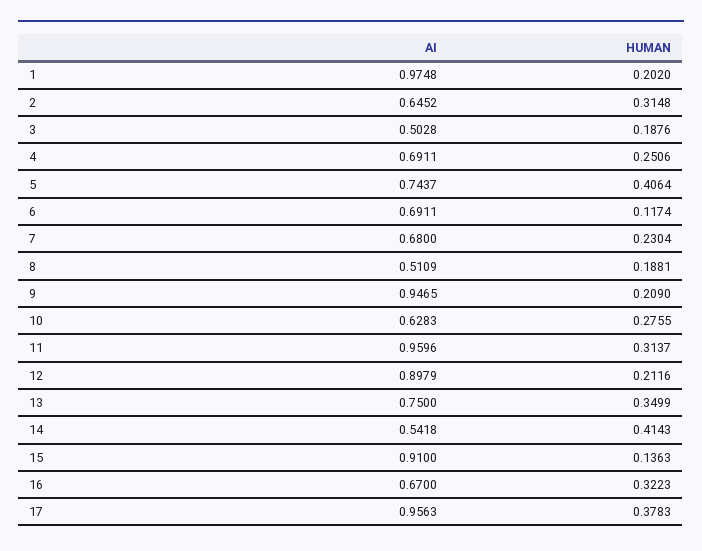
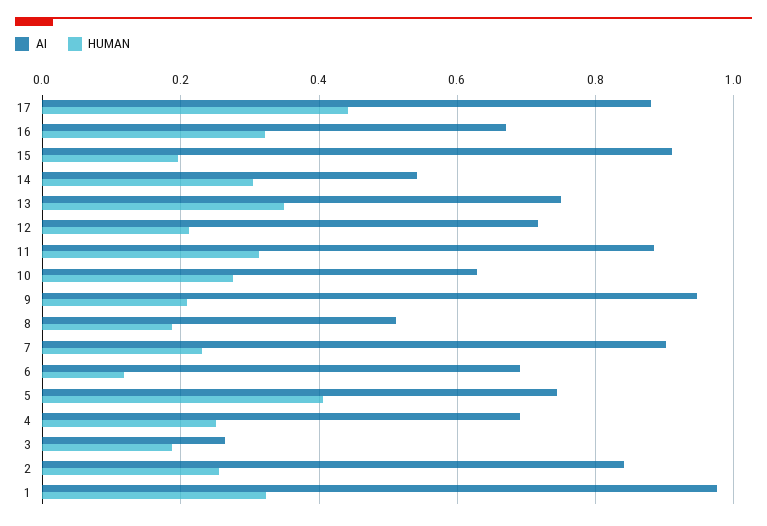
HUMAN, 1: 0.202 -> 0.32
AI, 2: 0.6452 -> 0.84
HUMAN, 2: 0.3148 -> 0.26
AI, 3: 0.5028 -> 0.26
AI, 7: 0.68 -> 0.9
AI, 11: 0.9596 -> 0.88
AI, 12: 0.8979 -> 0.72
HUMAN, 14: 0.4143 -> 0.3
HUMAN, 15: 0.1363 -> 0.2
AI, 17: 0.9563 -> 0.88
HUMAN, 17: 0.3783 -> 0.44

